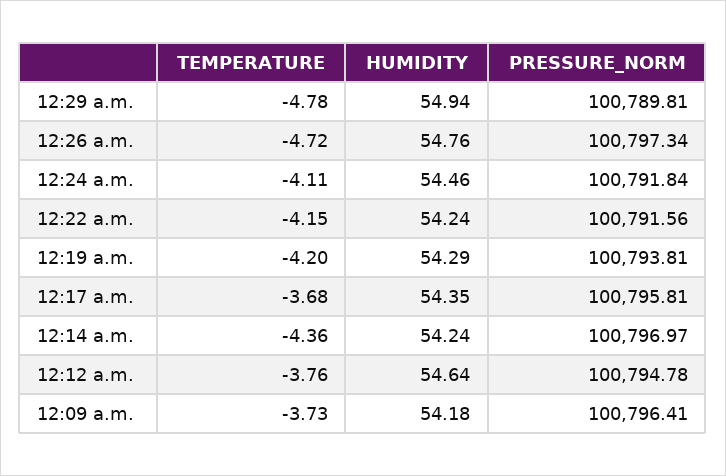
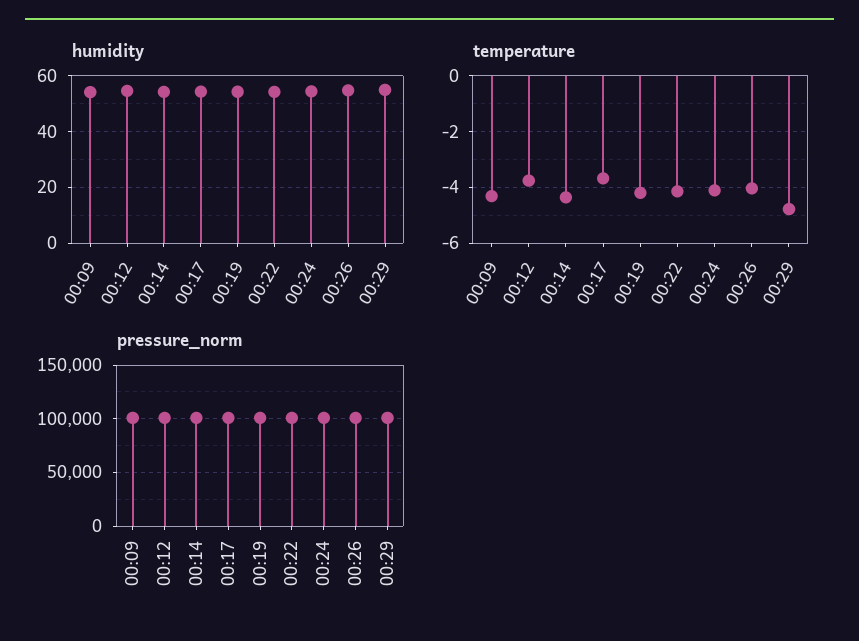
TEMPERATURE, 12:26 a.m.: -4.72 -> -4
TEMPERATURE, 12:09 a.m.: -3.73 -> -4.25

